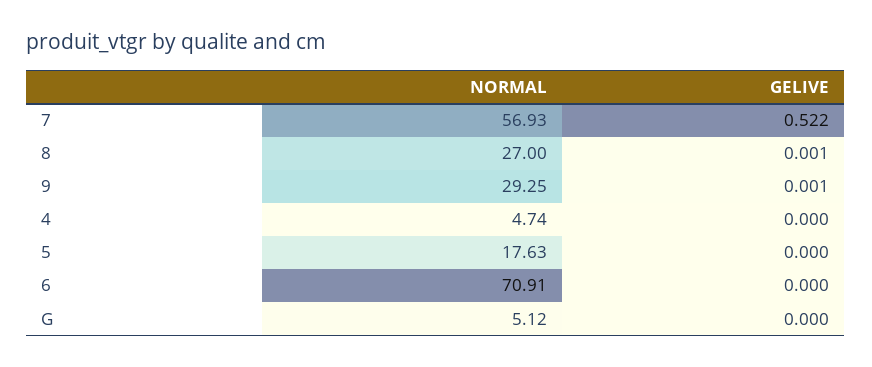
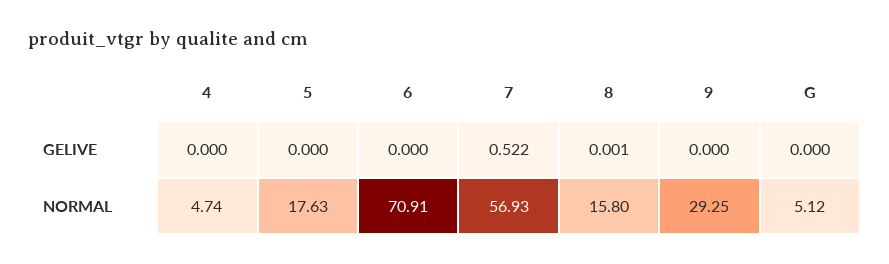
NORMAL, 8: 27 -> 15.8
GELIVE, 9: 0.001 -> 0

